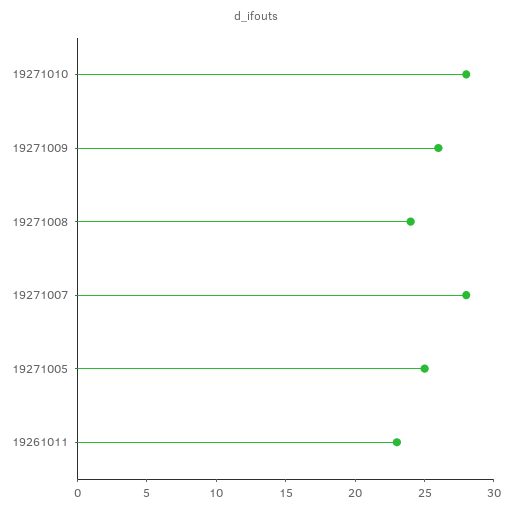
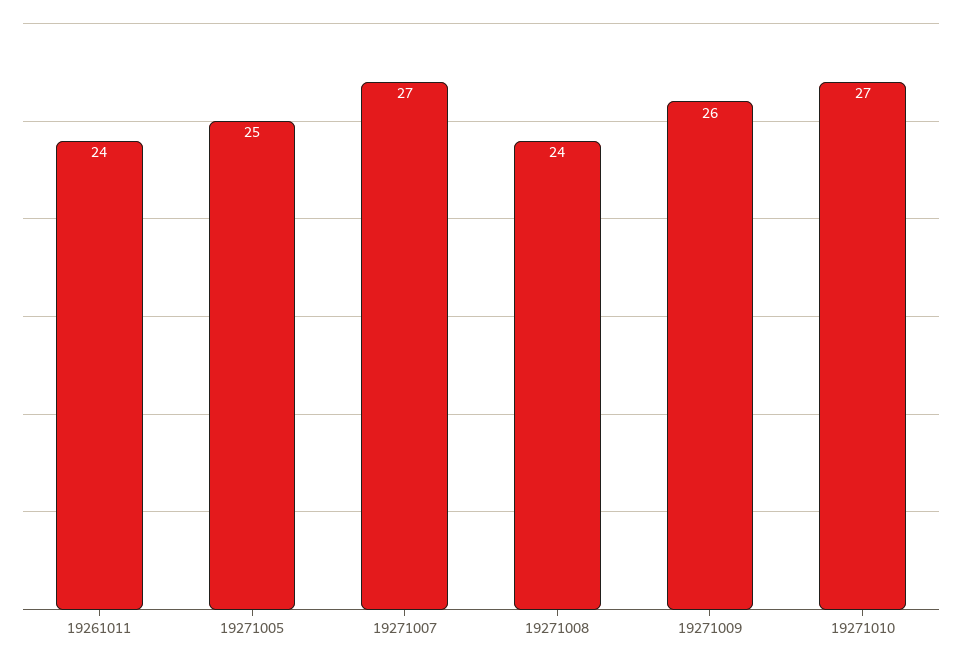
19271010: 28 -> 27
19271007: 28 -> 27
19261011: 23 -> 24

